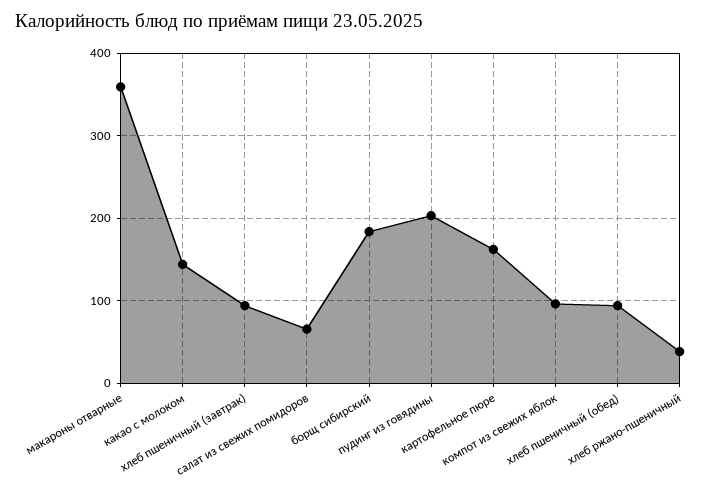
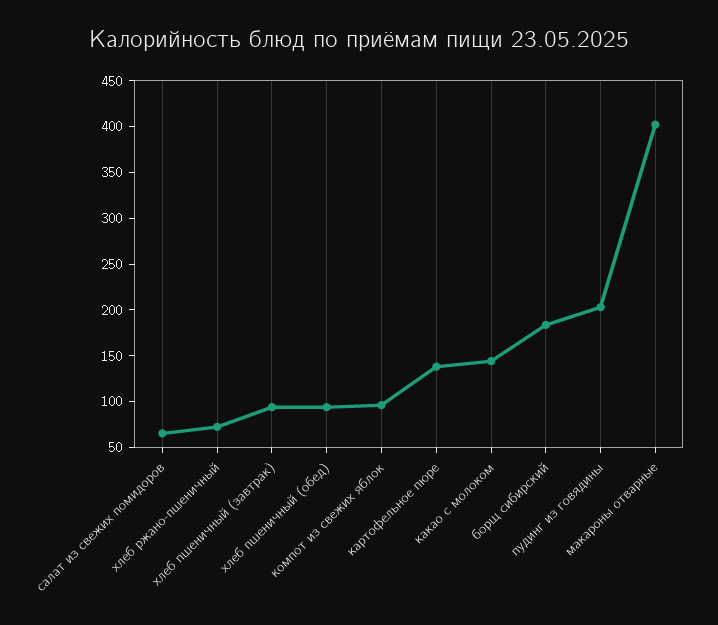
макароны отварные: 360 -> 400
картофельное пюре: 160 -> 140
хлеб ржано-пшеничный: 40 -> 70

